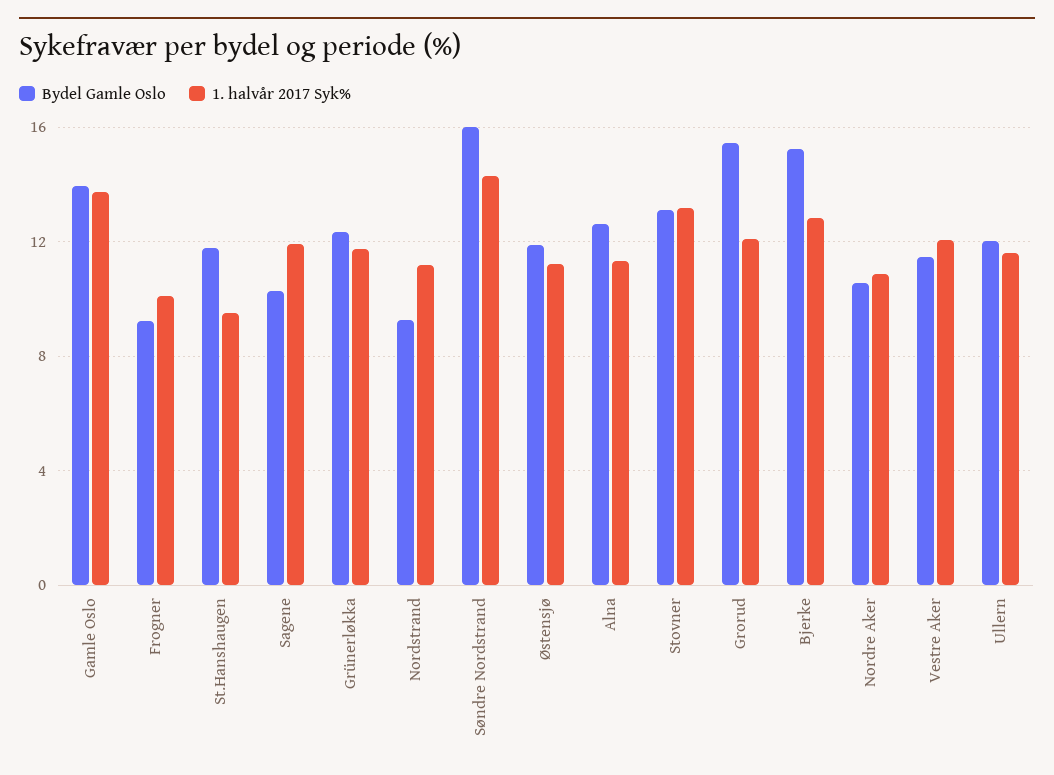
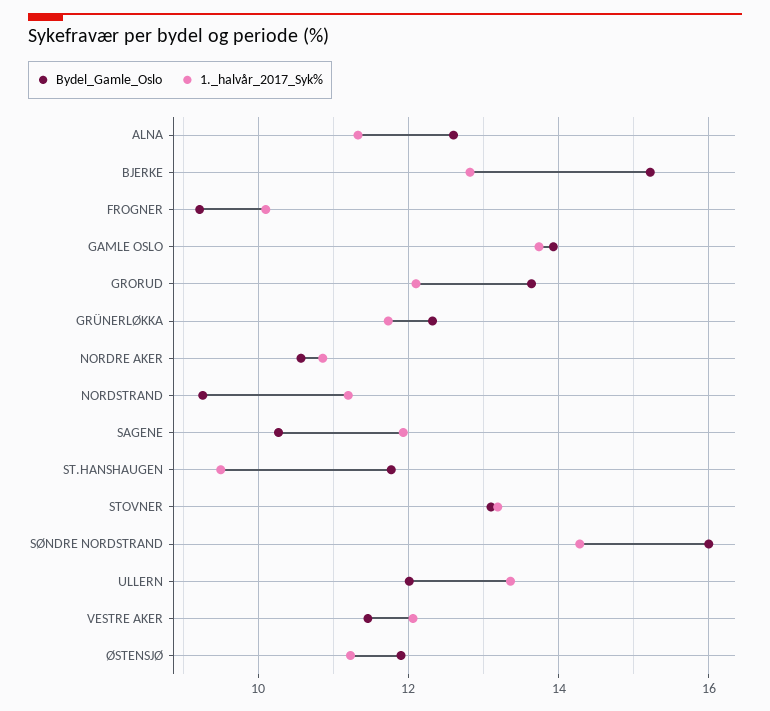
Bydel Gamle Oslo, Grorud: 15.5 -> 13.6
1. halvår 2017 Syk%, Ullern: 11.5 -> 13.4

